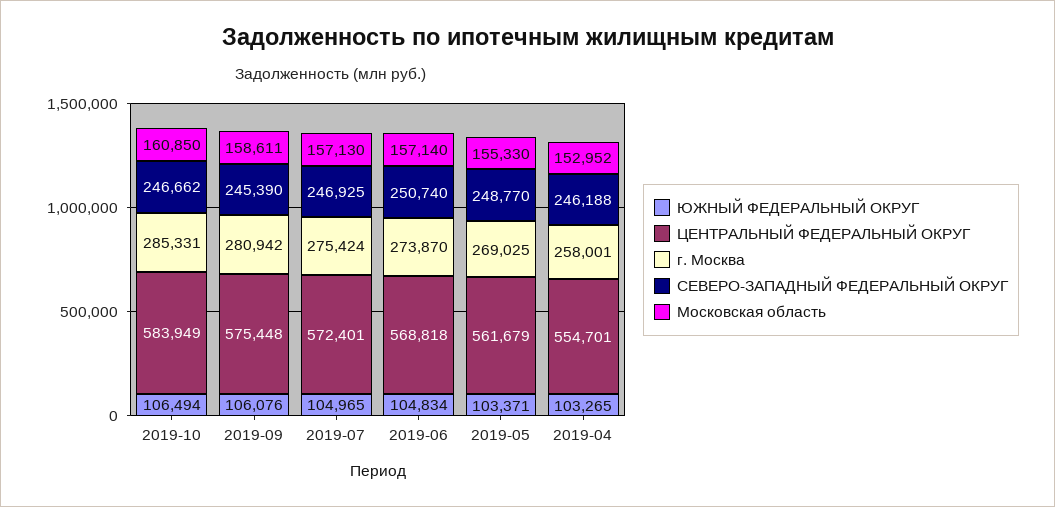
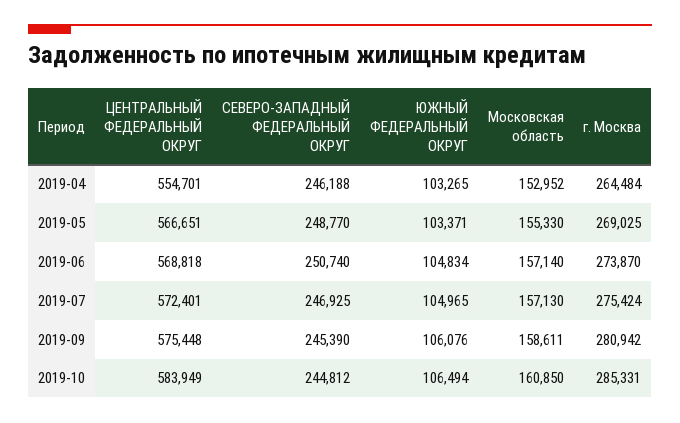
СЕВЕРО-ЗАПАДНЫЙ ФЕДЕРАЛЬНЫЙ ОКРУГ, 2019-10: 246662 -> 244812
ЦЕНТРАЛЬНЫЙ ФЕДЕРАЛЬНЫЙ ОКРУГ, 2019-05: 561679 -> 566651
г. Москва, 2019-04: 258001 -> 264484

